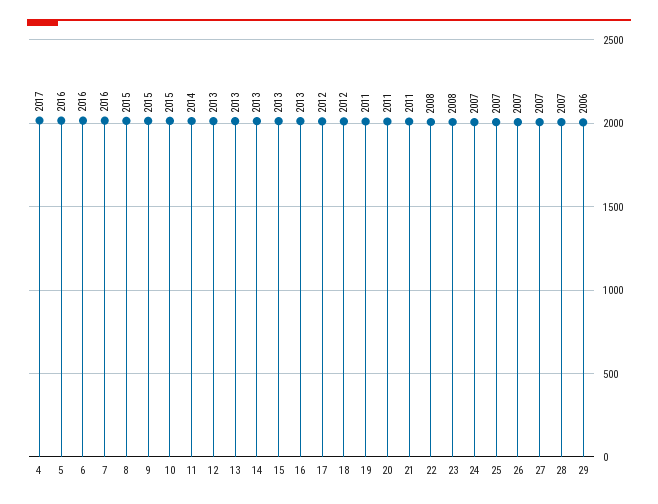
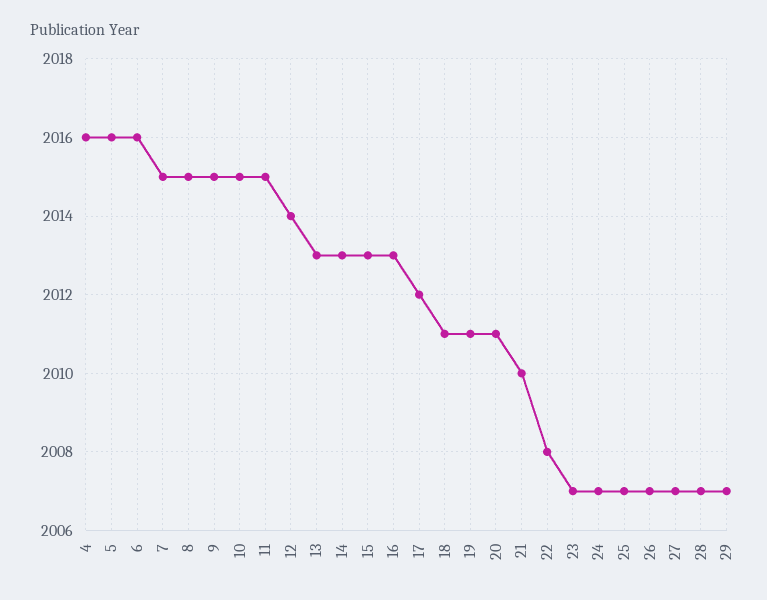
4: 2017 -> 2016
7: 2016 -> 2015
11: 2014 -> 2015
12: 2013 -> 2014
18: 2012 -> 2011
21: 2011 -> 2010
23: 2008 -> 2007
29: 2006 -> 2007

